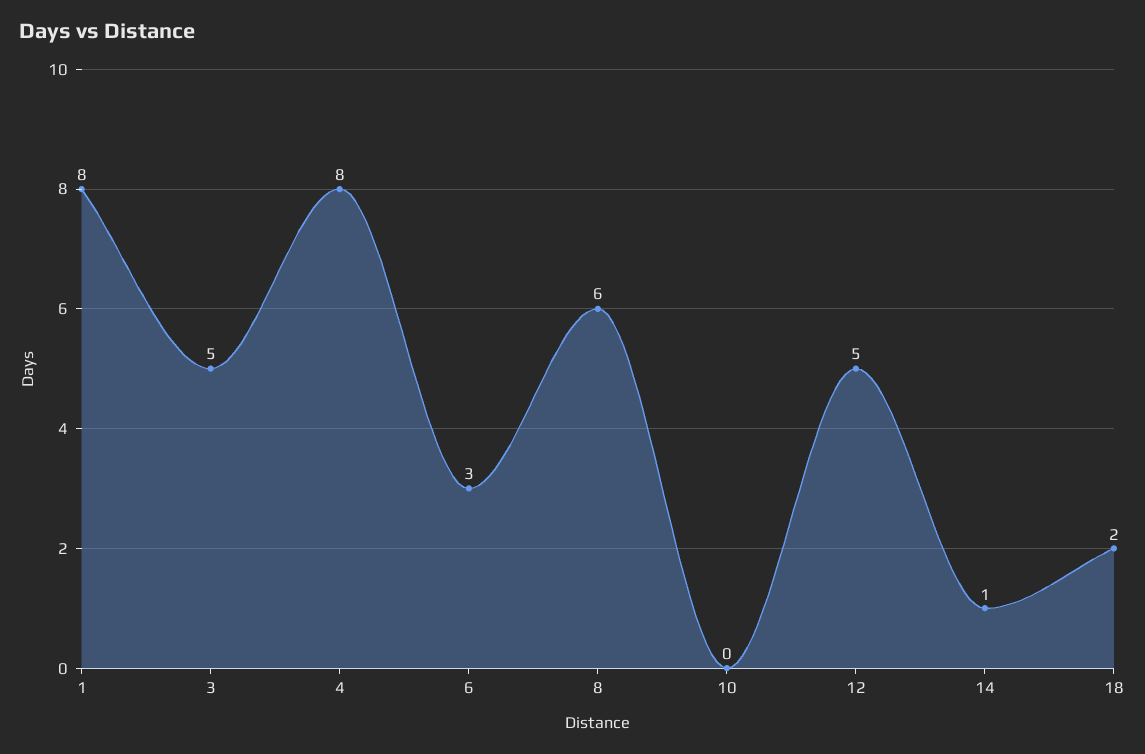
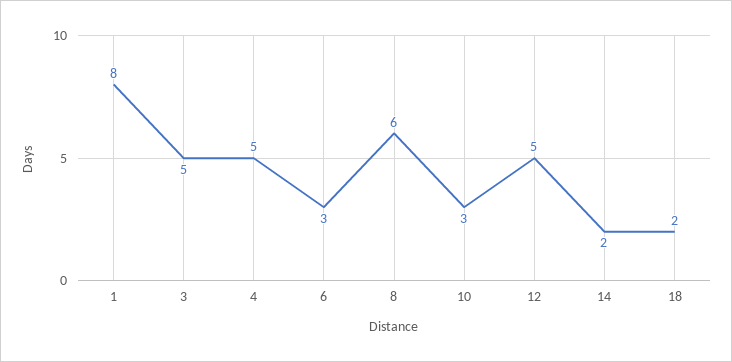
4: 8 -> 5
10: 0 -> 3
14: 1 -> 2

